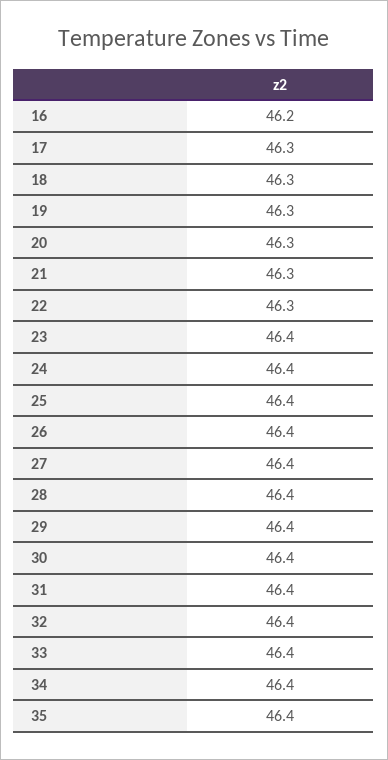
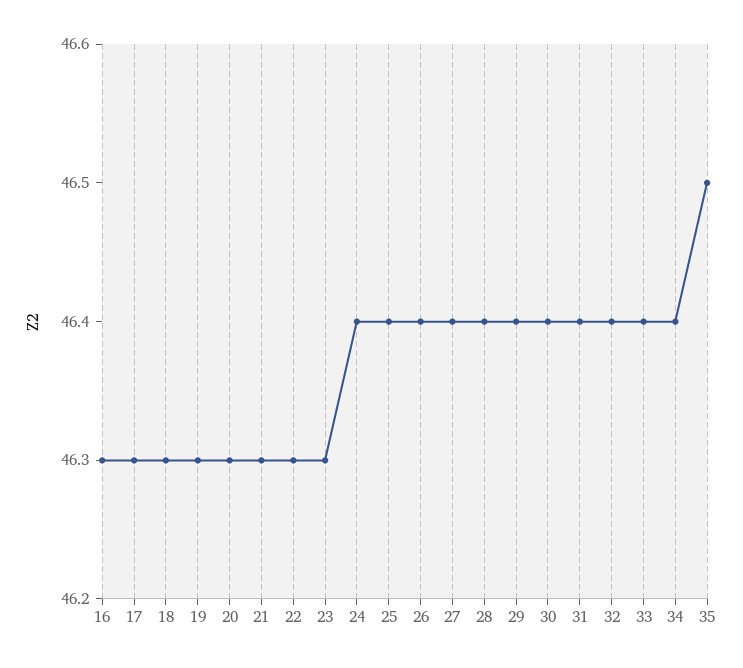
16: 46.2 -> 46.3
23: 46.4 -> 46.3
35: 46.4 -> 46.5

